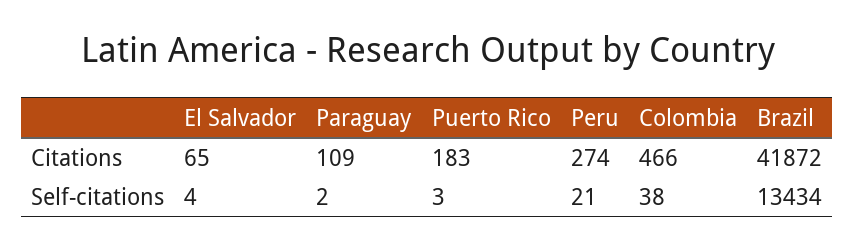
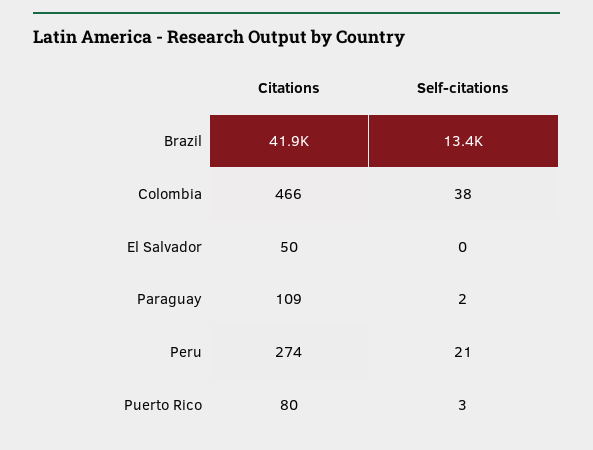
El Salvador, Citations: 65 -> 50
Puerto Rico, Citations: 183 -> 80
El Salvador, Self-citations: 4 -> 0

